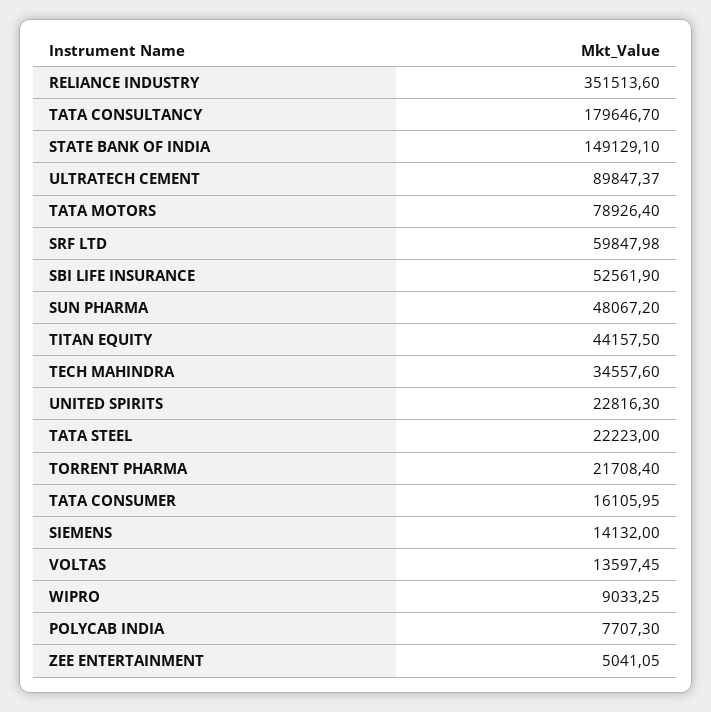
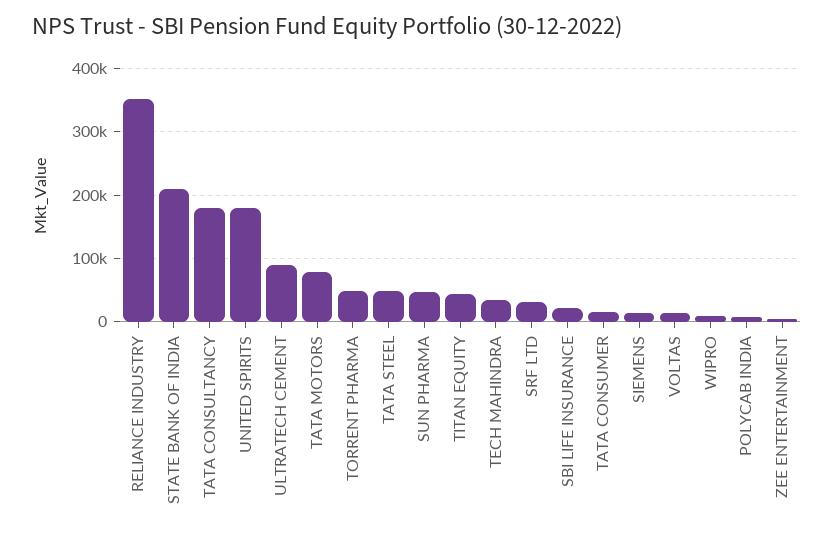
STATE BANK OF INDIA: 149129.1 -> 210000
SRF LTD: 59847.98 -> 30000
SBI LIFE INSURANCE: 52561.9 -> 20000
UNITED SPIRITS: 22816.3 -> 180000
TATA STEEL: 22223 -> 50000
TORRENT PHARMA: 21708.4 -> 50000

